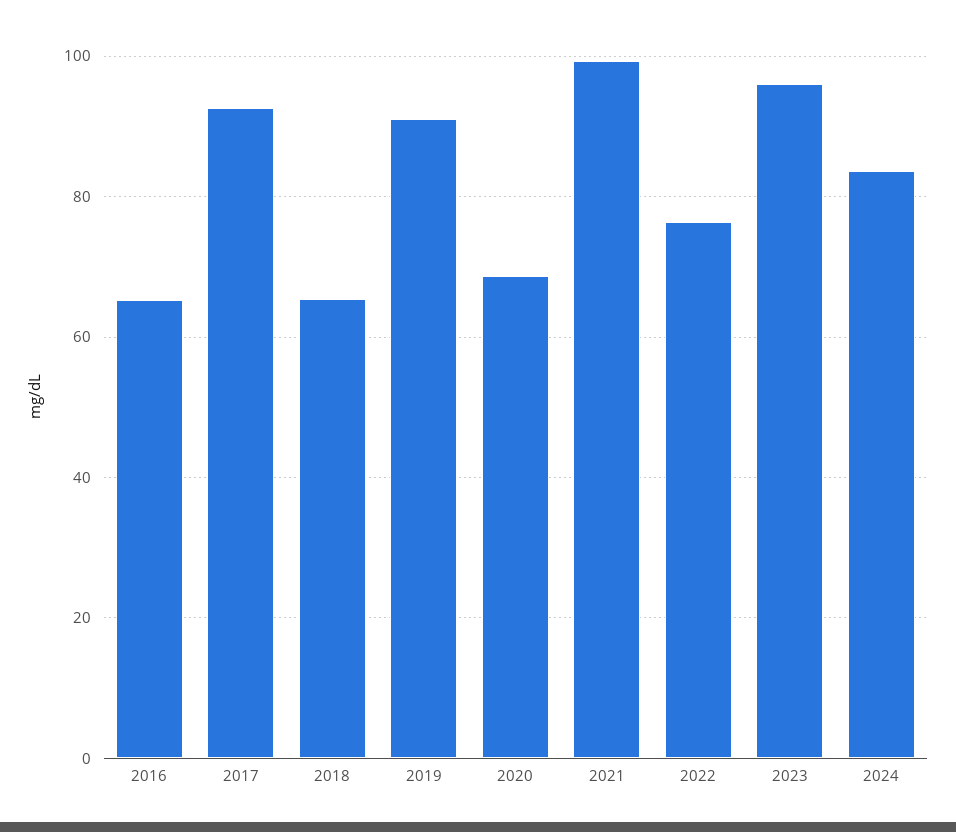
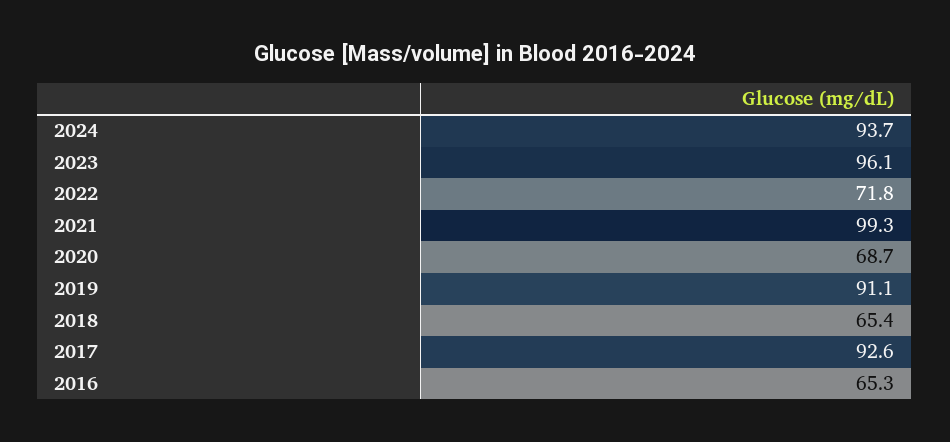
2022: 76 -> 71.8
2024: 84 -> 93.7

